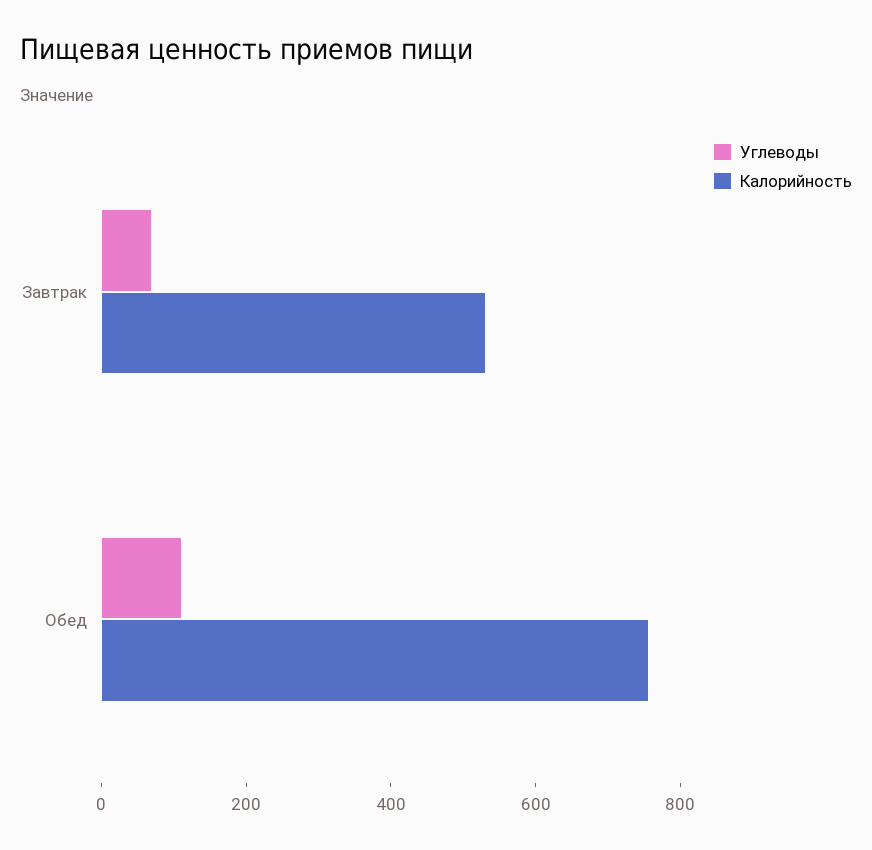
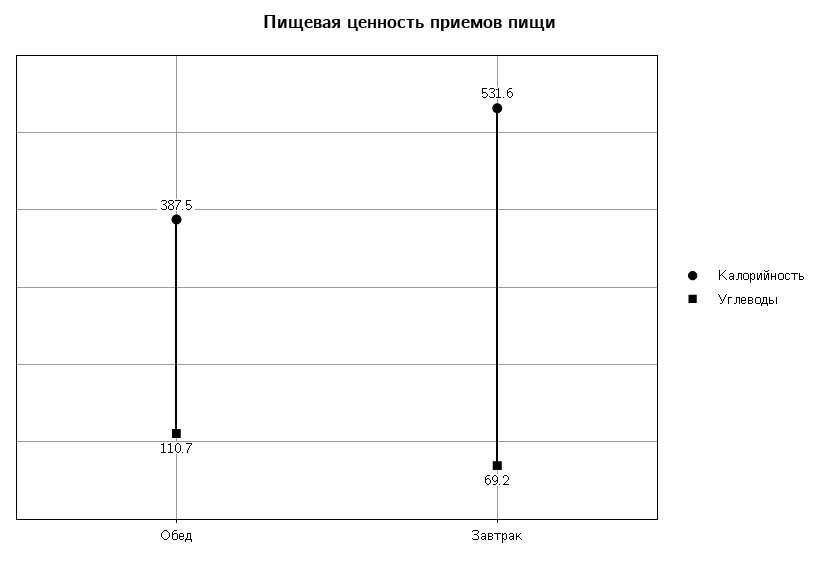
Калорийность, Обед: 750 -> 387.5

